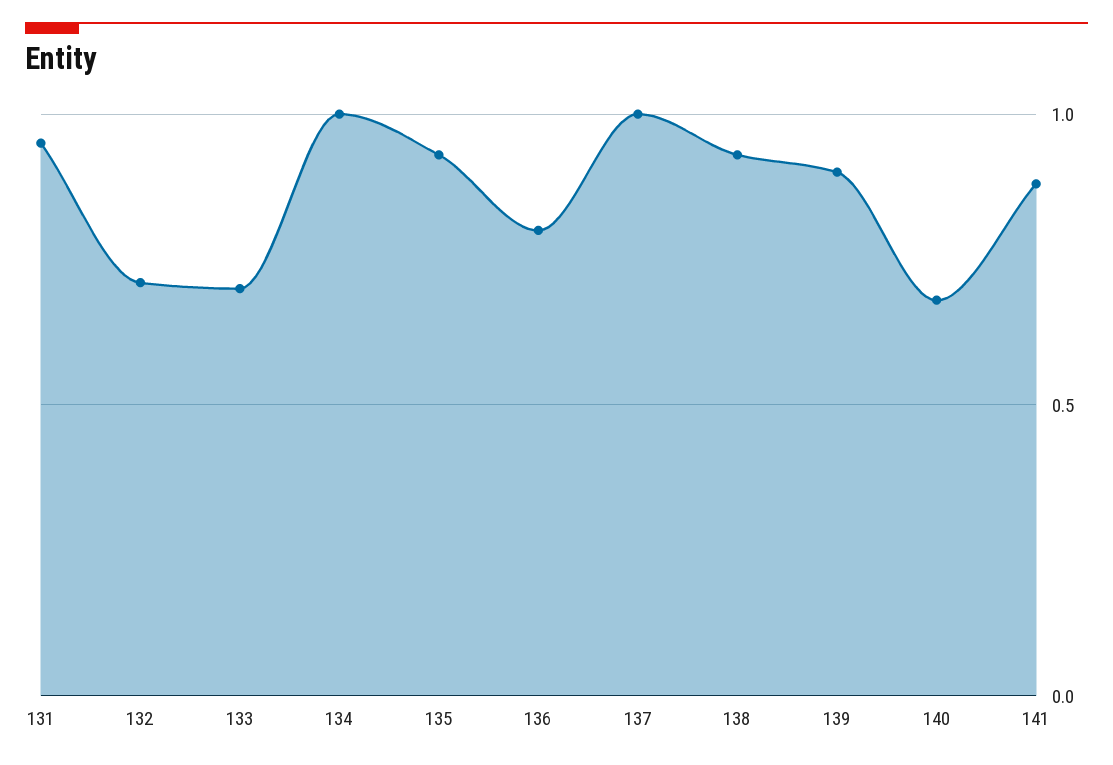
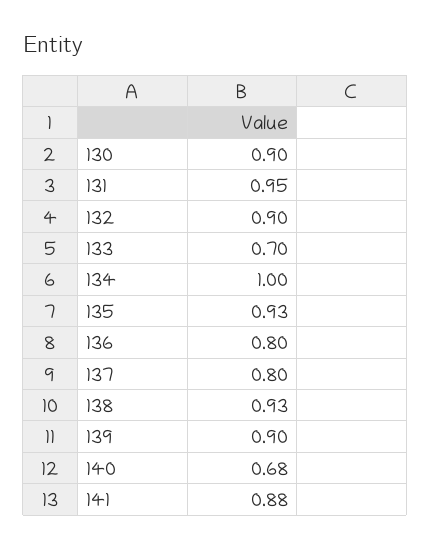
132: 0.7 -> 0.9
137: 1 -> 0.8
130: none -> 0.9

